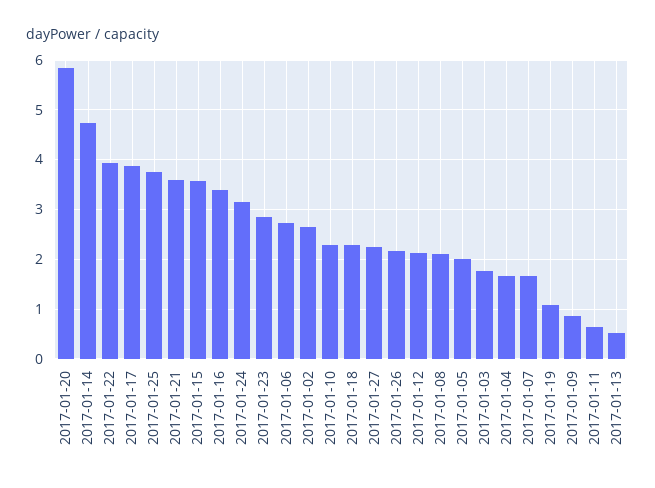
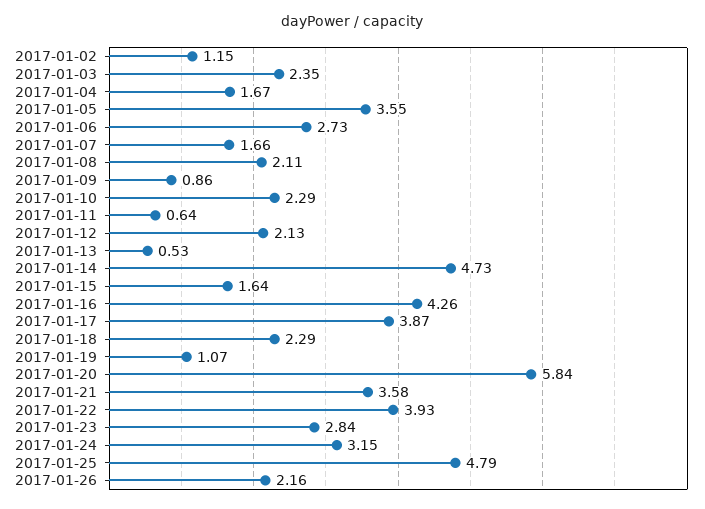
2017-01-25: 3.8 -> 4.79
2017-01-15: 3.6 -> 1.64
2017-01-16: 3.4 -> 4.26
2017-01-02: 2.6 -> 1.15
2017-01-27: 2.2 -> none
2017-01-05: 2 -> 3.55
2017-01-03: 1.8 -> 2.35

